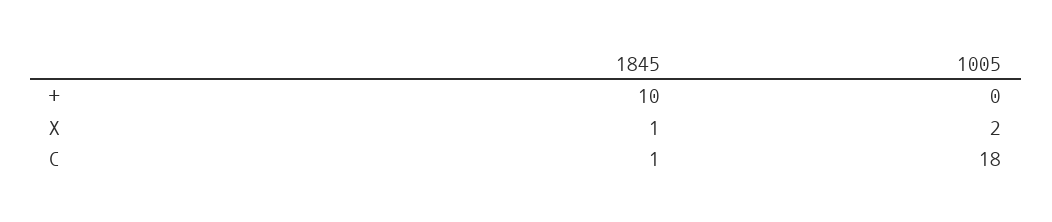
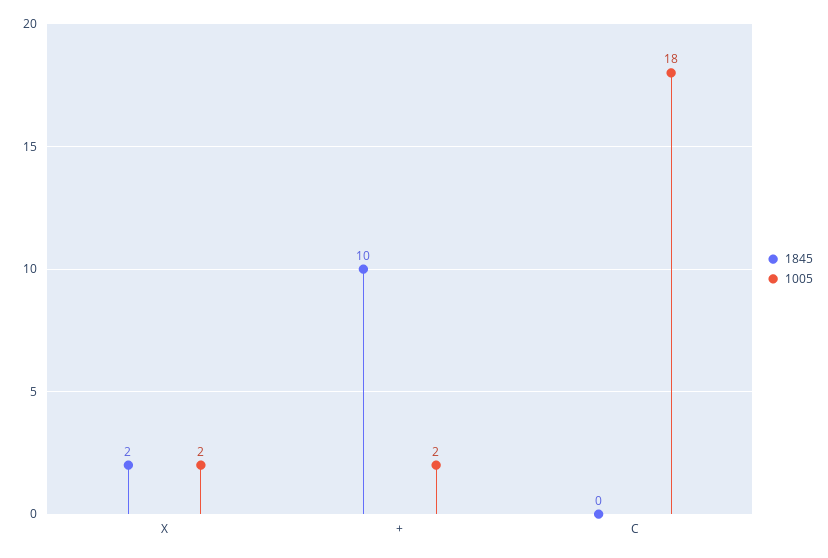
1005, +: 0 -> 2
1845, X: 1 -> 2
1845, C: 1 -> 0

